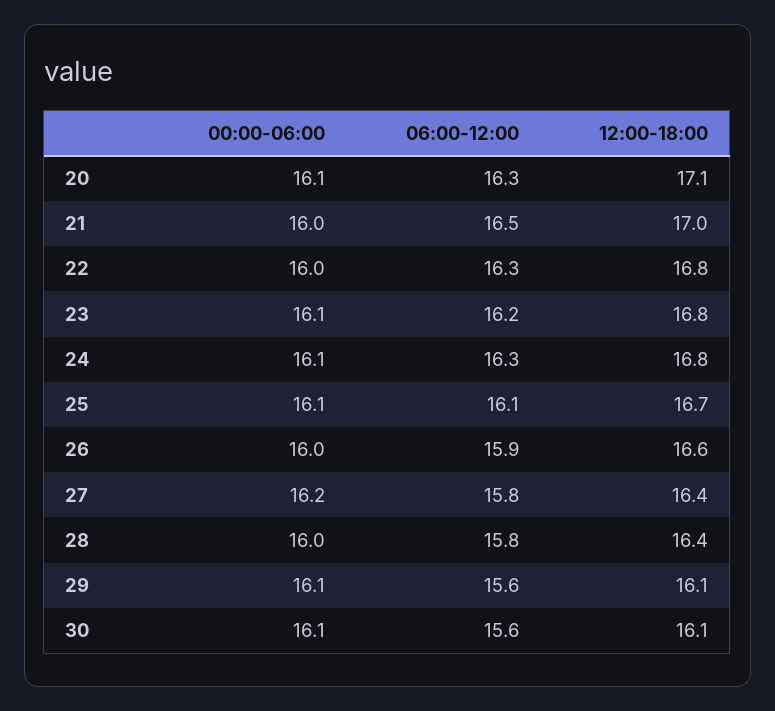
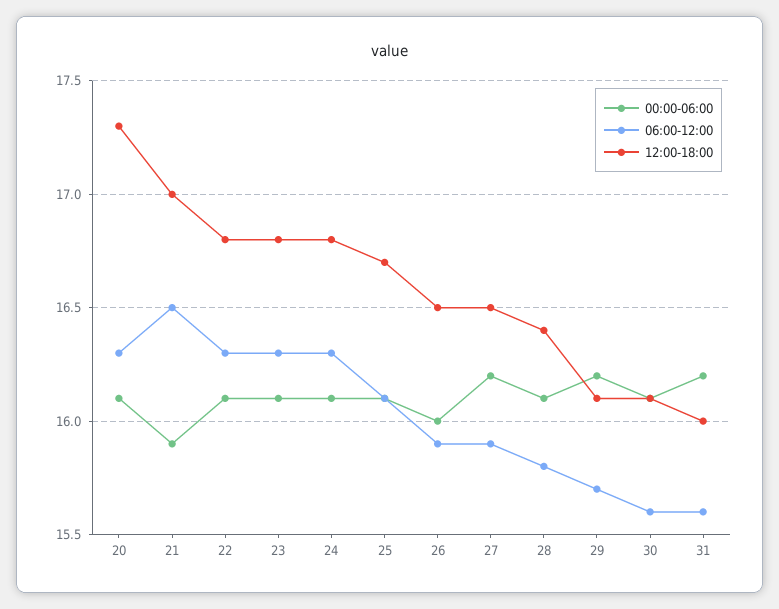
12:00-18:00, 20: 17.1 -> 17.3
00:00-06:00, 21: 16 -> 15.9
00:00-06:00, 22: 16 -> 16.1
06:00-12:00, 23: 16.2 -> 16.3
12:00-18:00, 26: 16.6 -> 16.5
06:00-12:00, 27: 15.8 -> 15.9
12:00-18:00, 27: 16.4 -> 16.5
00:00-06:00, 28: 16 -> 16.1
00:00-06:00, 29: 16.1 -> 16.2
06:00-12:00, 29: 15.6 -> 15.7
00:00-06:00, 31: none -> 16.2
06:00-12:00, 31: none -> 15.6
12:00-18:00, 31: none -> 16

